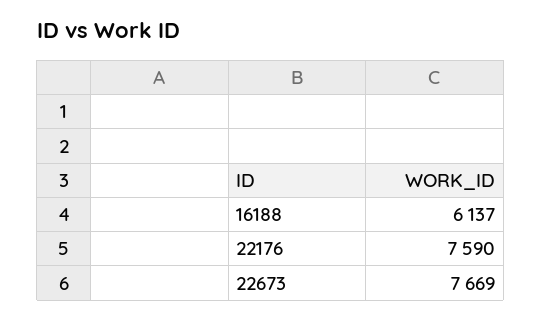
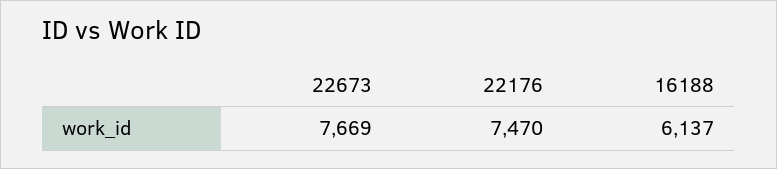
22176: 7590 -> 7470

